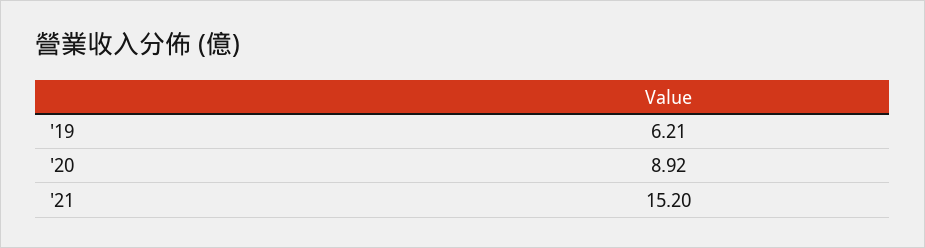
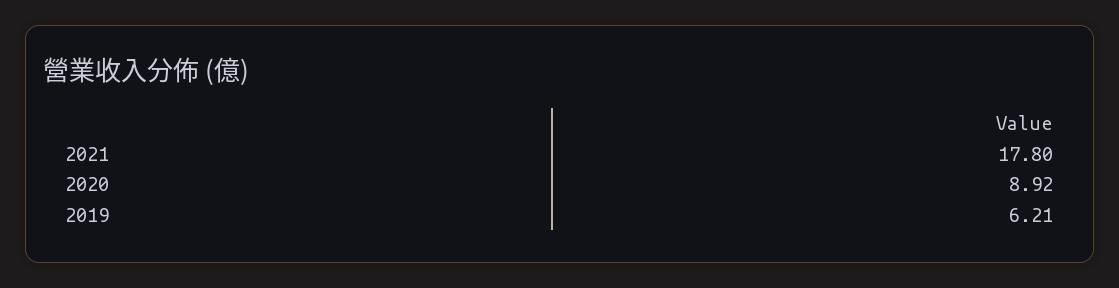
'21: 15.2 -> 17.8

